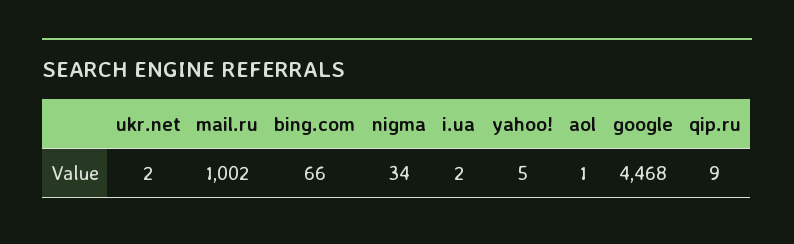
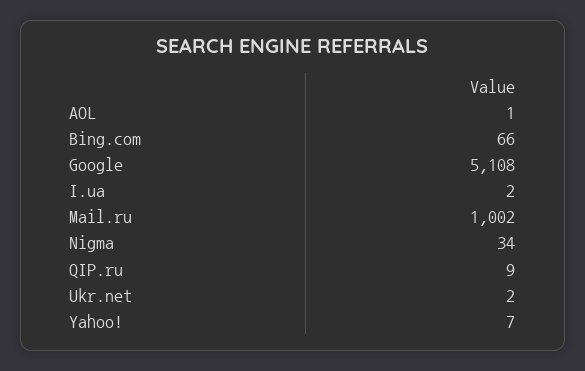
yahoo!: 5 -> 7
google: 4468 -> 5108

